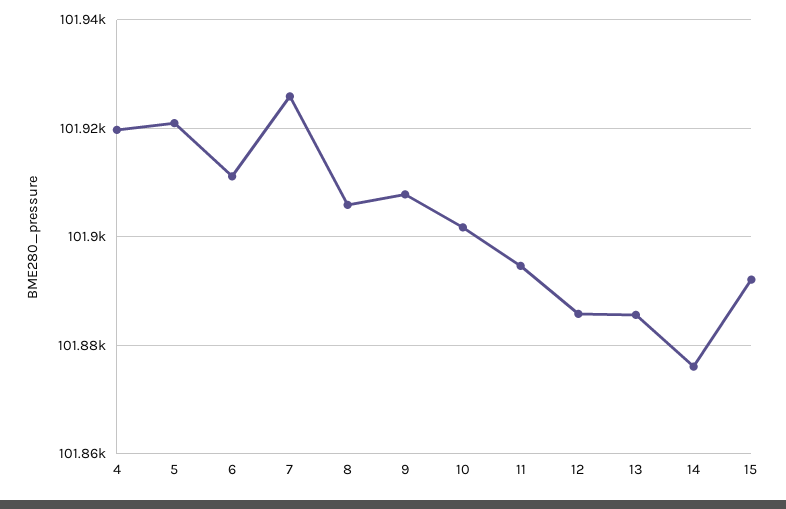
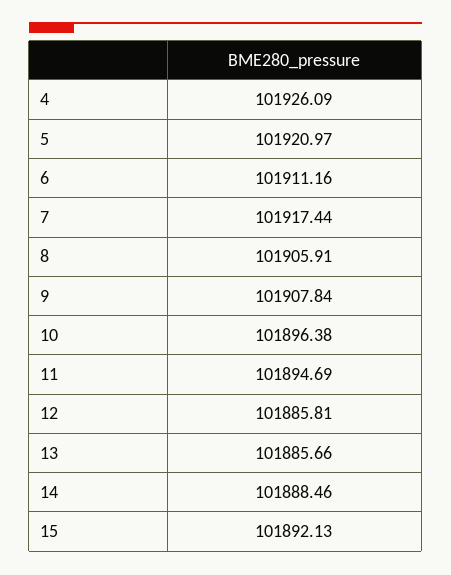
4: 101920 -> 101926.09
7: 101926 -> 101917.44
10: 101902 -> 101896.38
14: 101876 -> 101888.46

